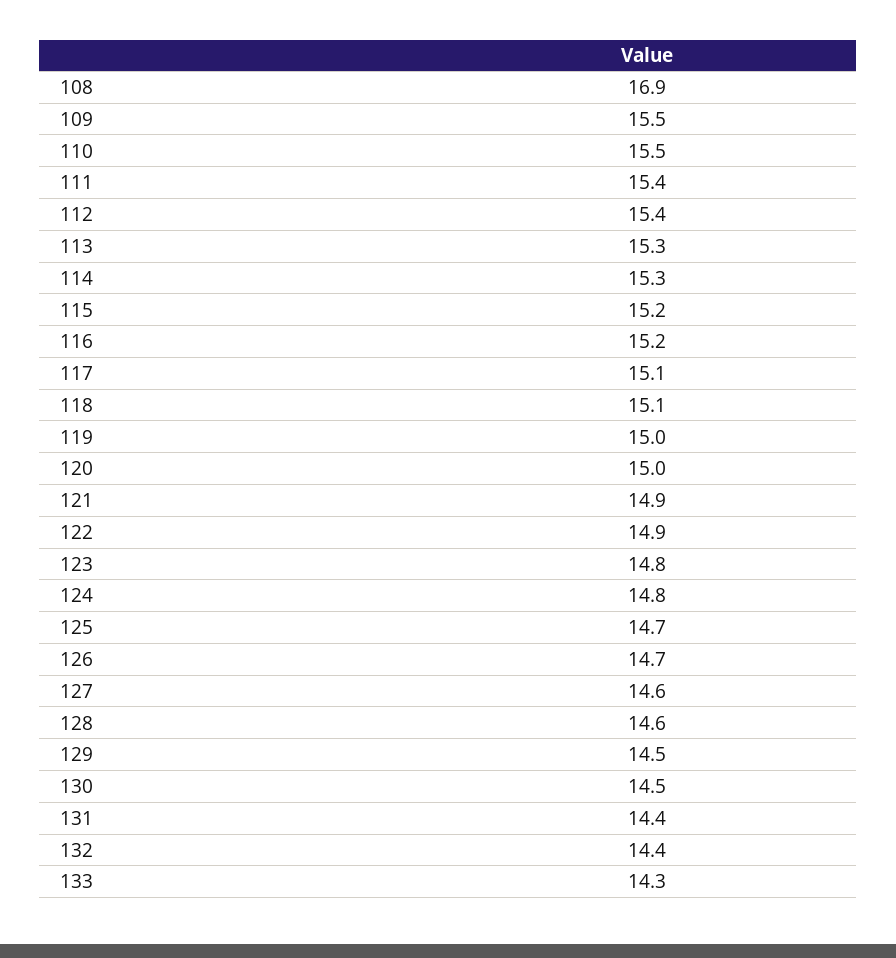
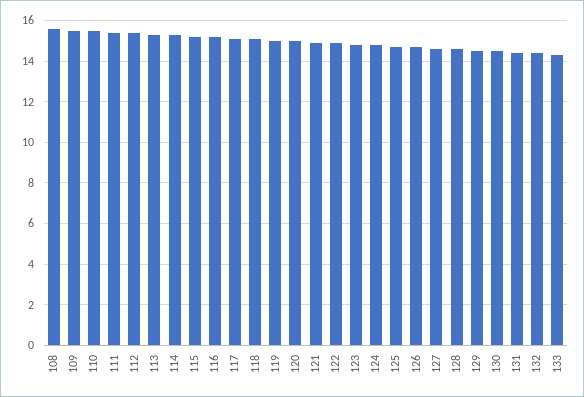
108: 16.9 -> 15.5

